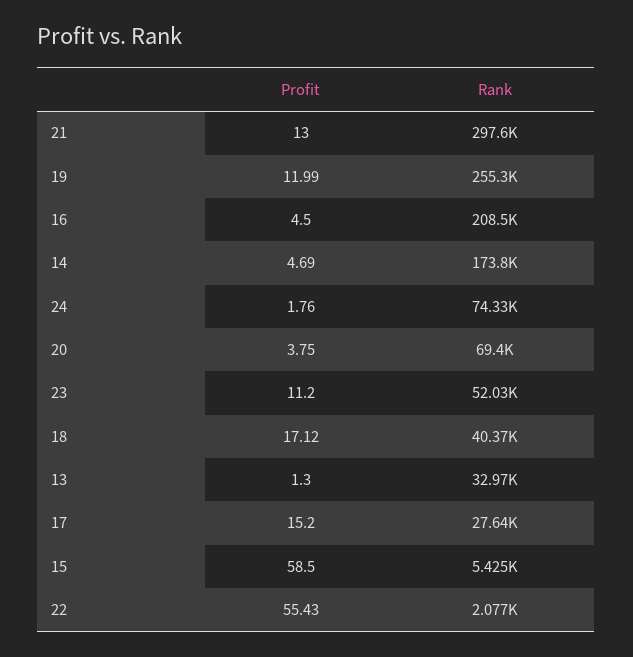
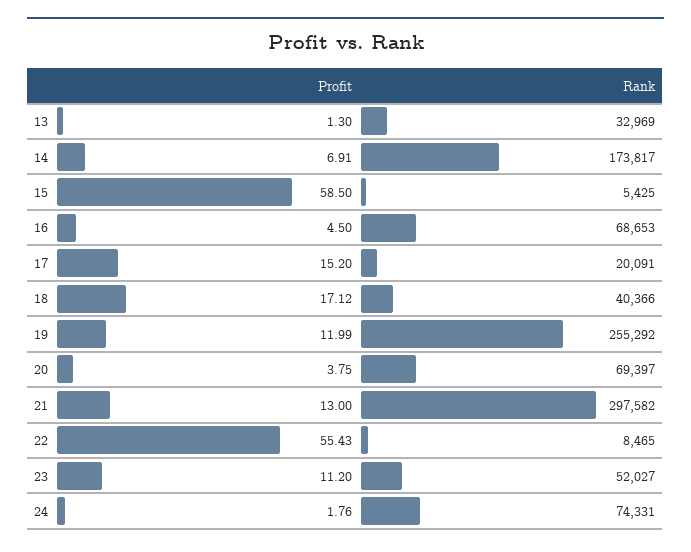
Rank, 16: 208500 -> 68653
Profit, 14: 4.69 -> 6.91
Rank, 17: 27640 -> 20091
Rank, 22: 2077 -> 8465

